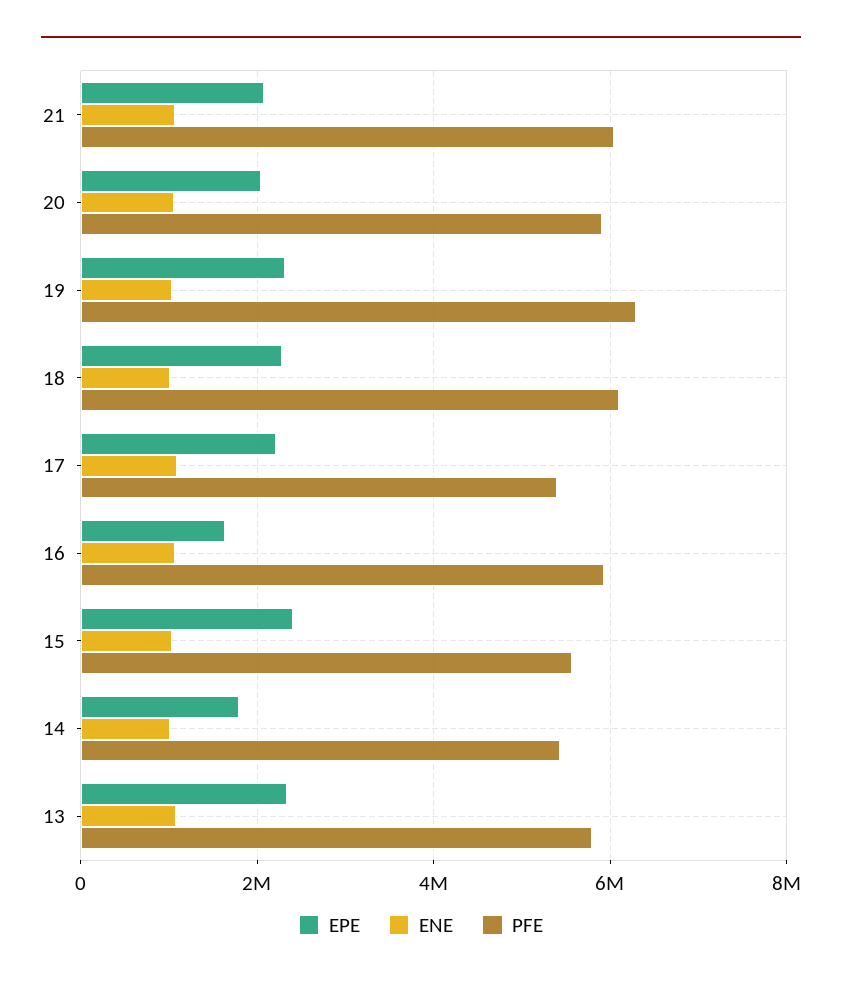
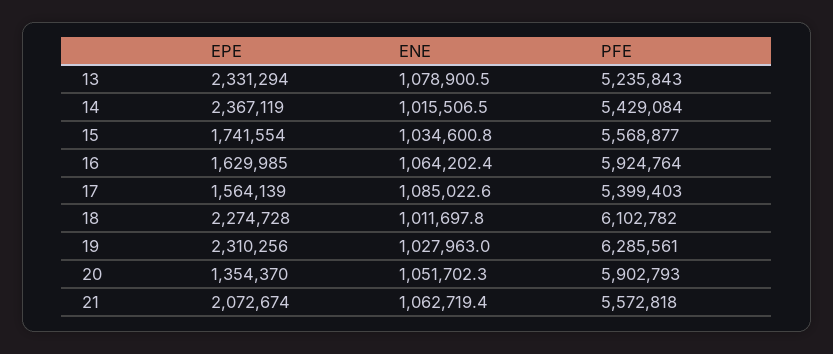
PFE, 21: 6000000 -> 5572818
EPE, 20: 2000000 -> 1354370
EPE, 17: 2200000 -> 1564139
EPE, 15: 2400000 -> 1741554
EPE, 14: 1800000 -> 2367119
PFE, 13: 5800000 -> 5235843

